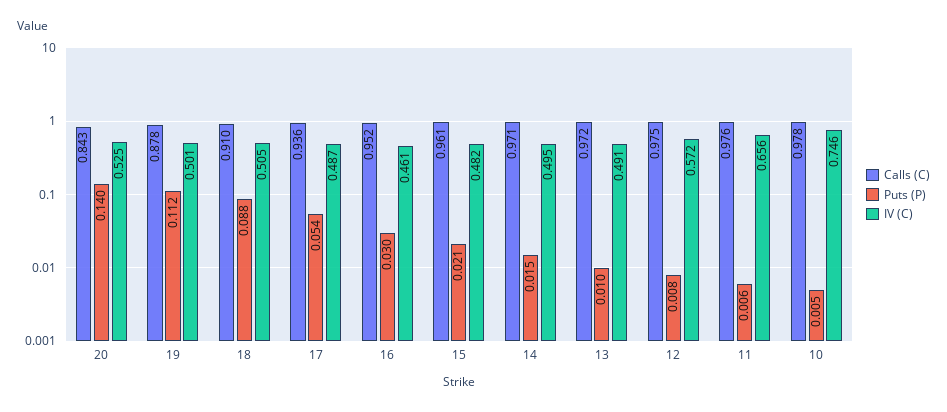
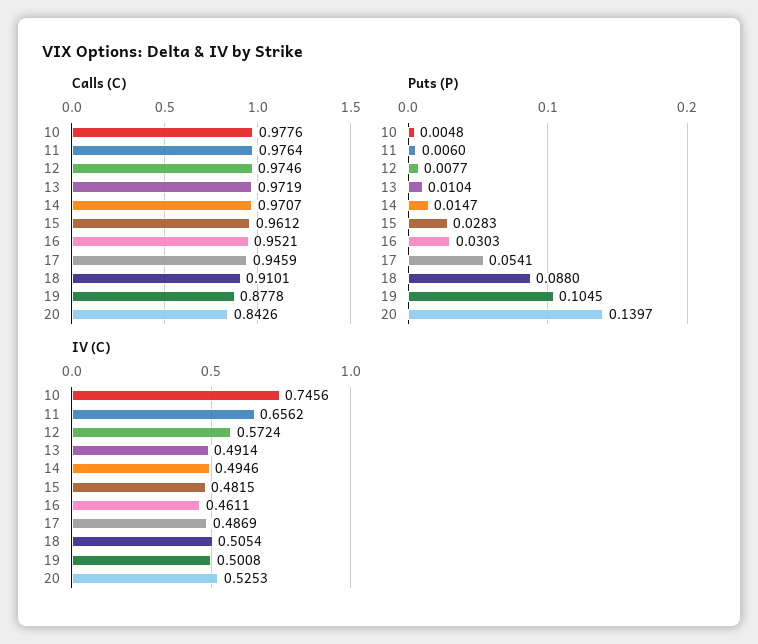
Puts (P), 19: 0.112 -> 0.1045
Calls (C), 17: 0.936 -> 0.9459
Puts (P), 15: 0.021 -> 0.0283

